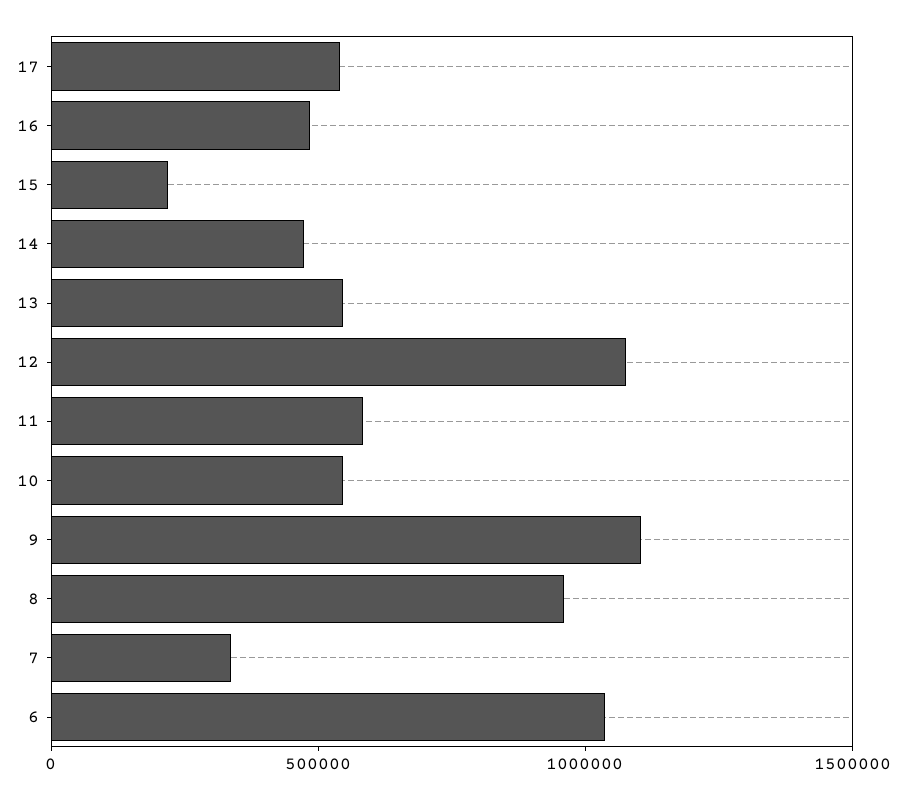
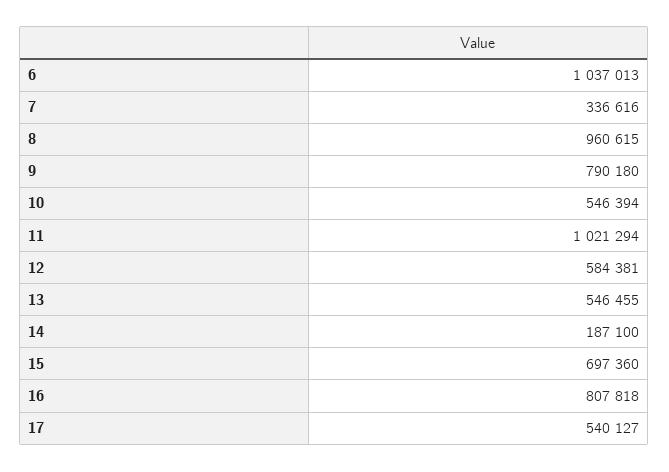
16: 500000 -> 807818
15: 200000 -> 697360
14: 500000 -> 187100
12: 1100000 -> 584381
11: 600000 -> 1021294
9: 1100000 -> 790180

